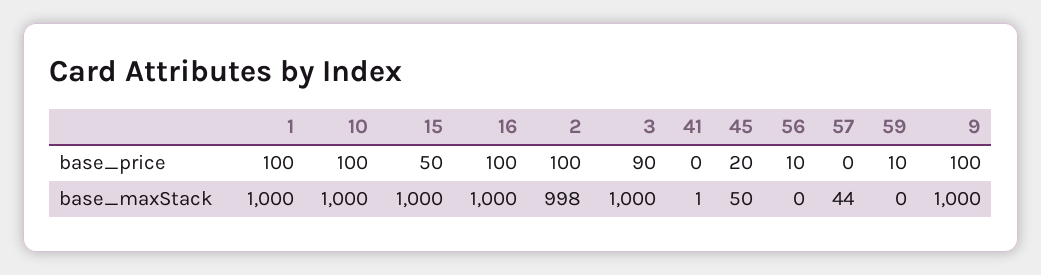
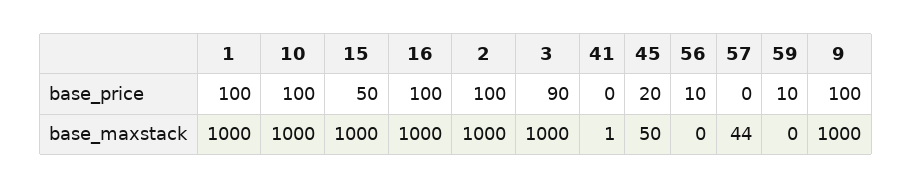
2, base_maxStack: 998 -> 1000

